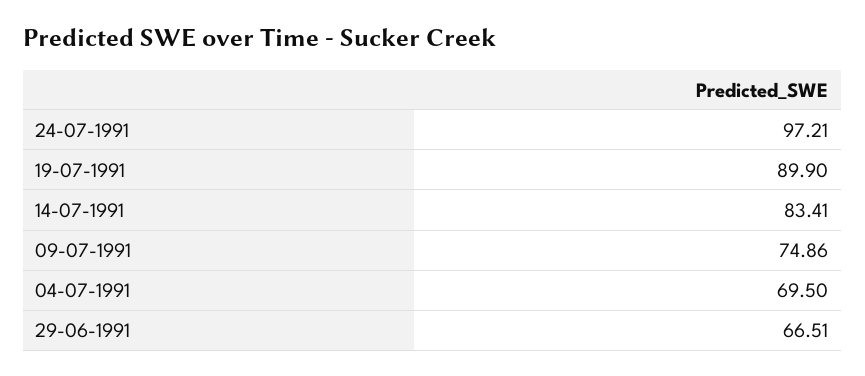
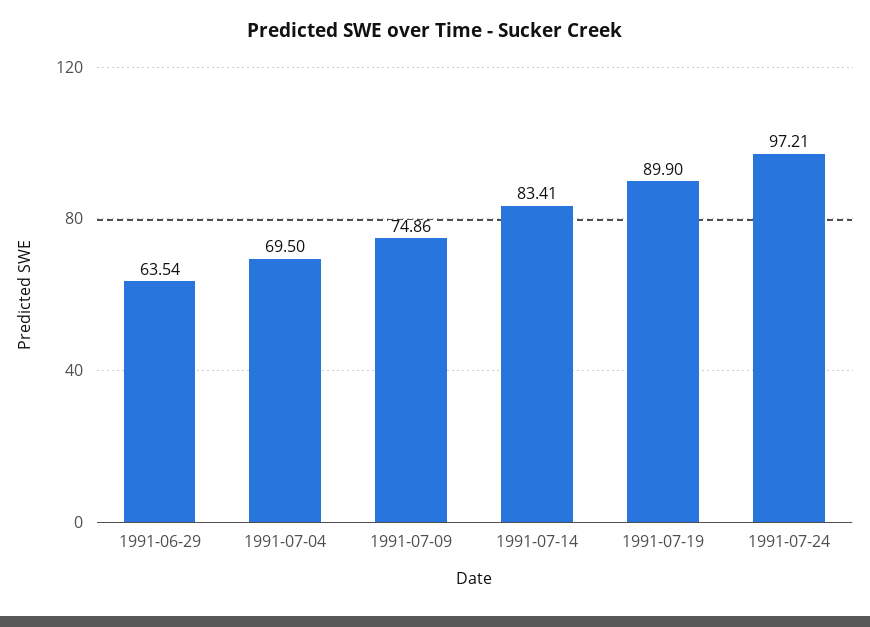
29-06-1991: 66.51 -> 63.54

